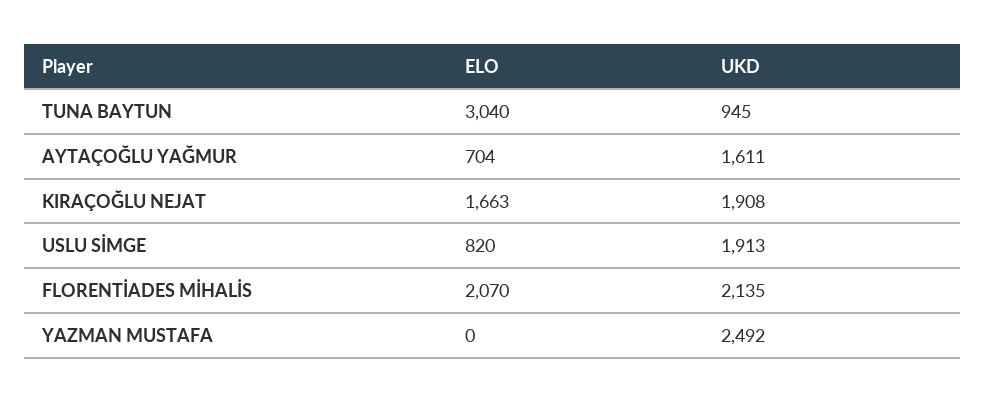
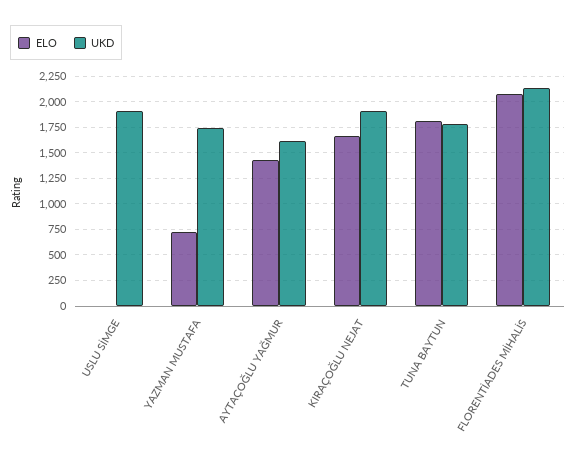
ELO, TUNA BAYTUN: 3040 -> 1750
UKD, TUNA BAYTUN: 945 -> 1750
ELO, AYTAÇOĞLU YAĞMUR: 704 -> 1500
ELO, USLU SİMGE: 820 -> 0
ELO, YAZMAN MUSTAFA: 0 -> 750
UKD, YAZMAN MUSTAFA: 2492 -> 1750

